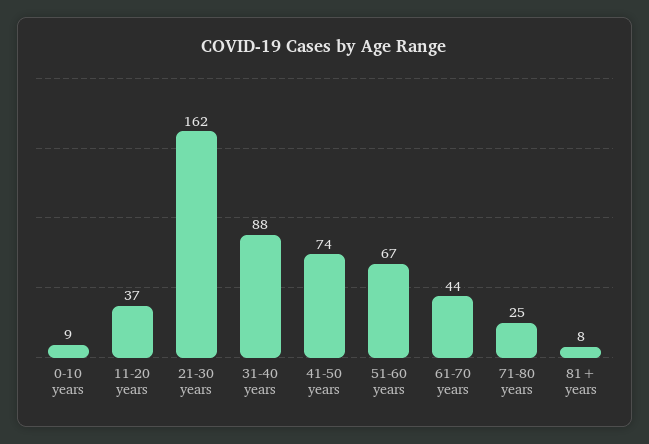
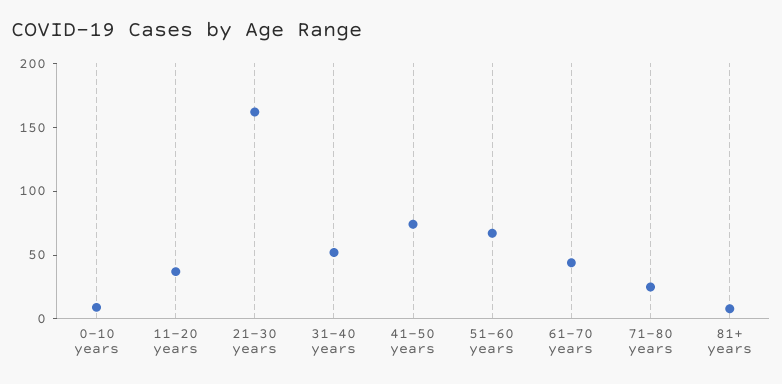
31-40 years: 88 -> 50

